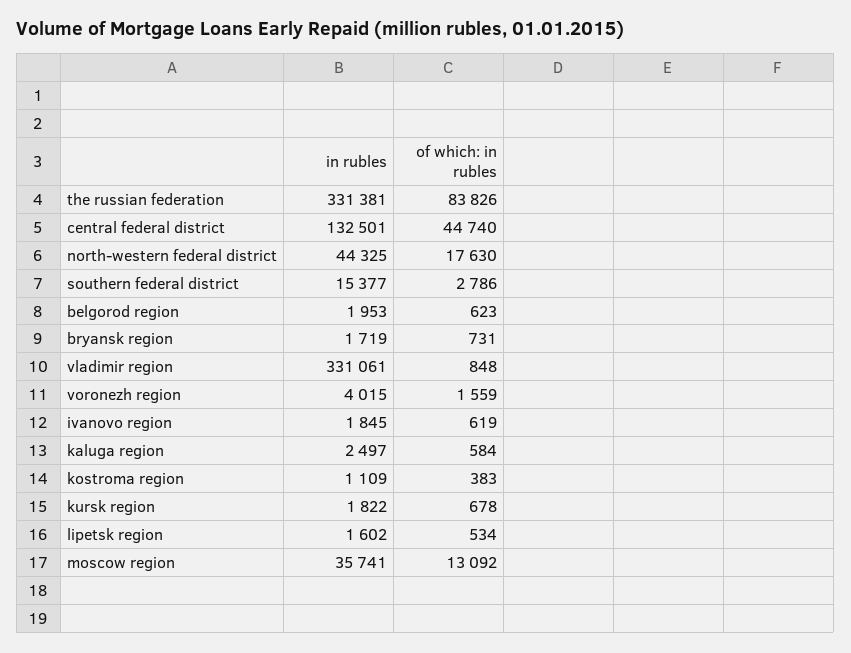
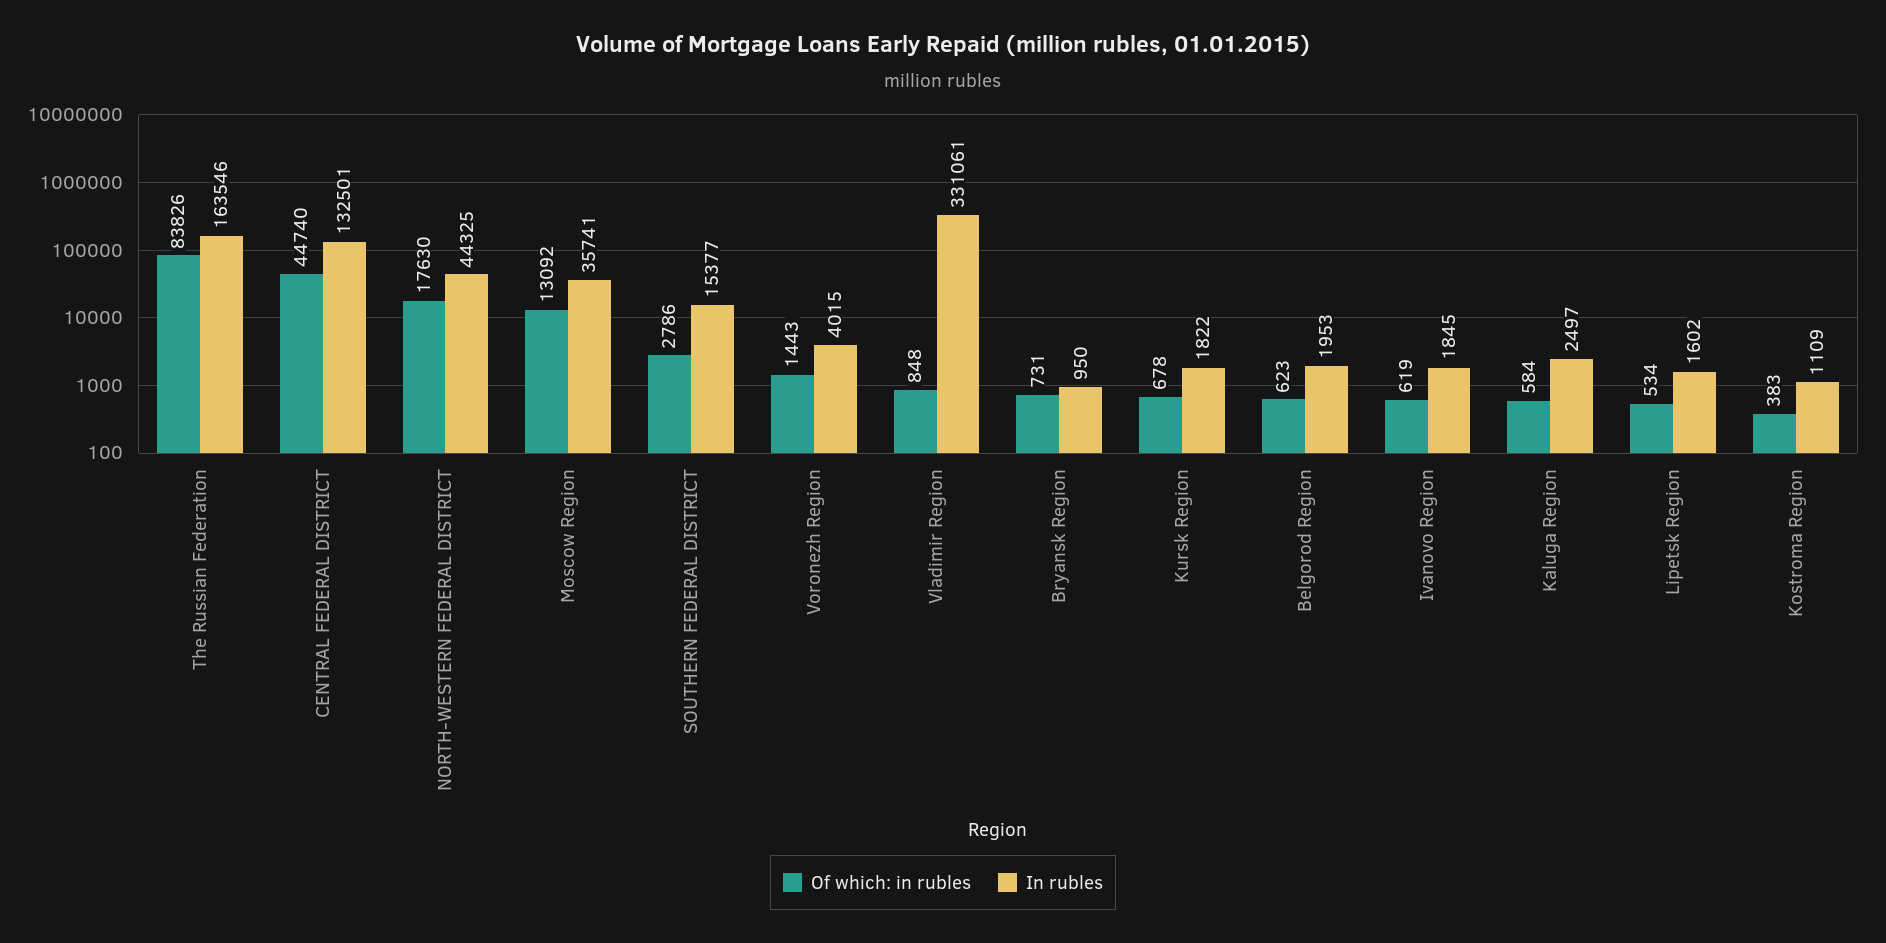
in rubles, the russian federation: 331381 -> 163546
in rubles, bryansk region: 1719 -> 950
of which: in rubles, voronezh region: 1559 -> 1443

